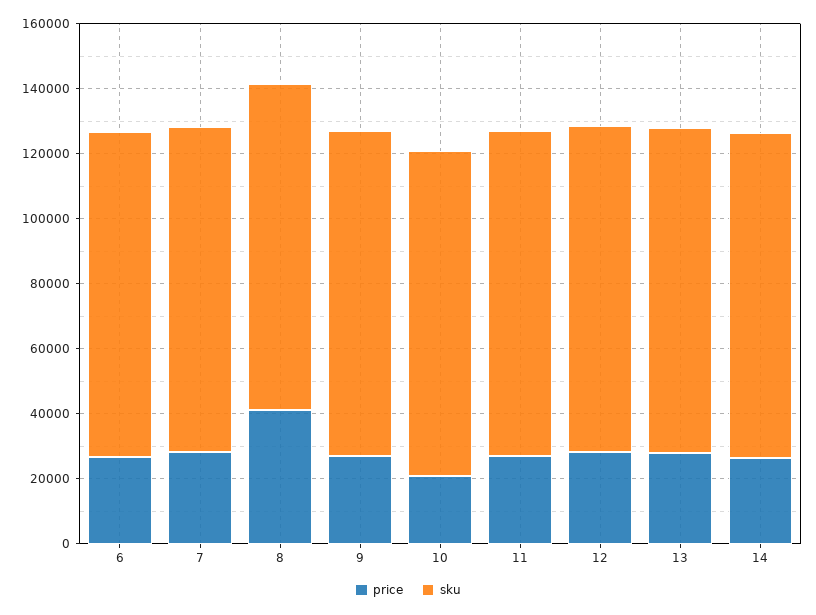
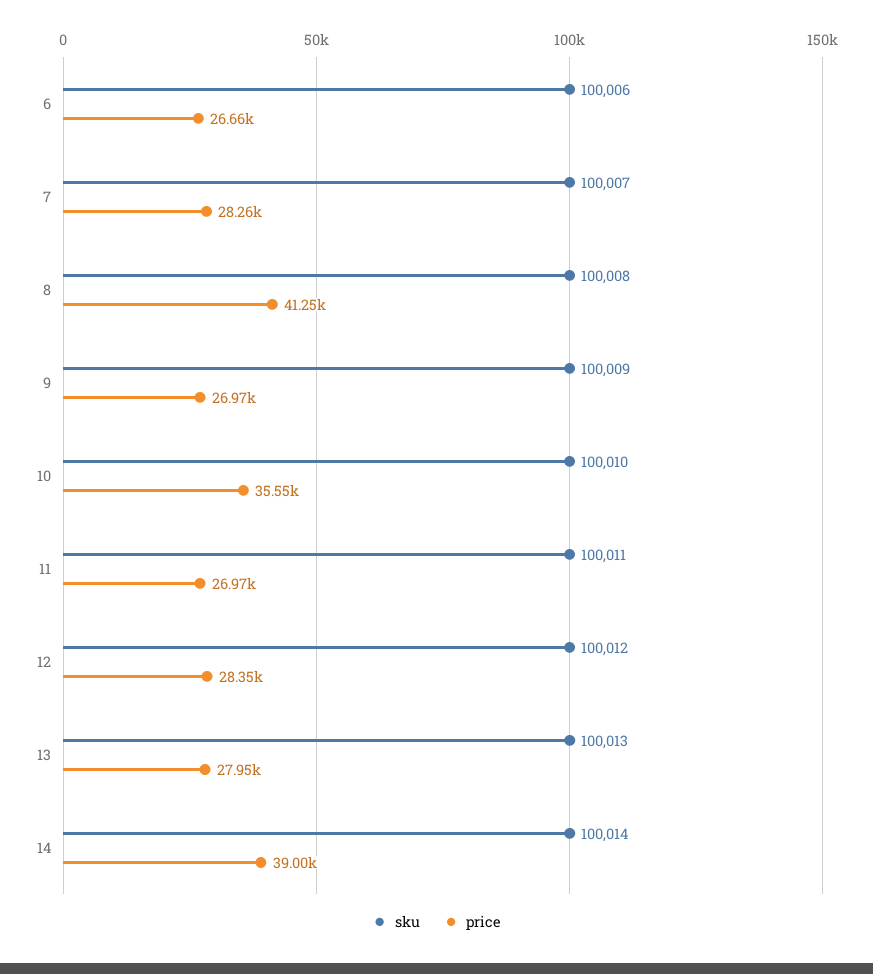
price, 10: 20000 -> 35550
price, 14: 25000 -> 39000

